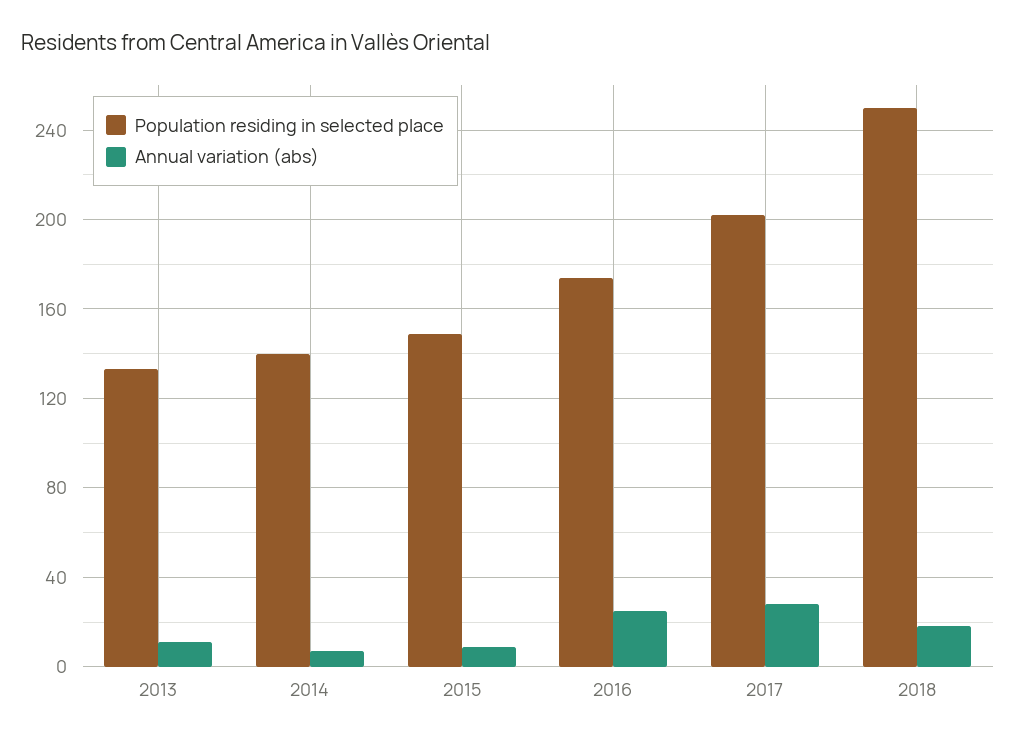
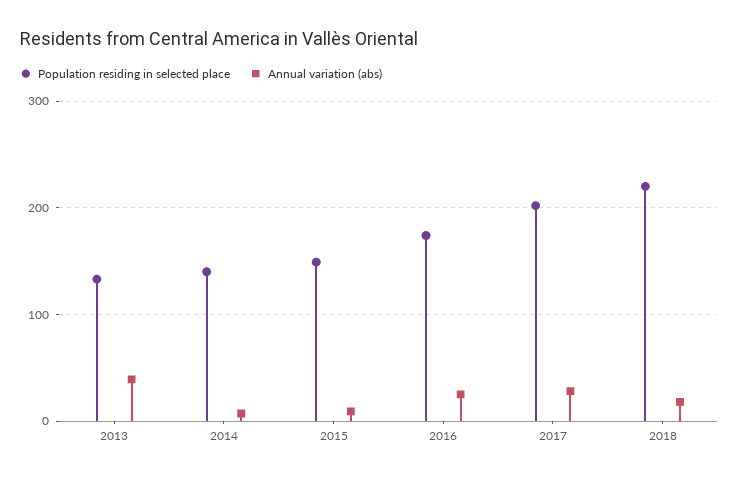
Annual variation (abs), 2013: 10 -> 40
Population residing in selected place, 2018: 250 -> 220

